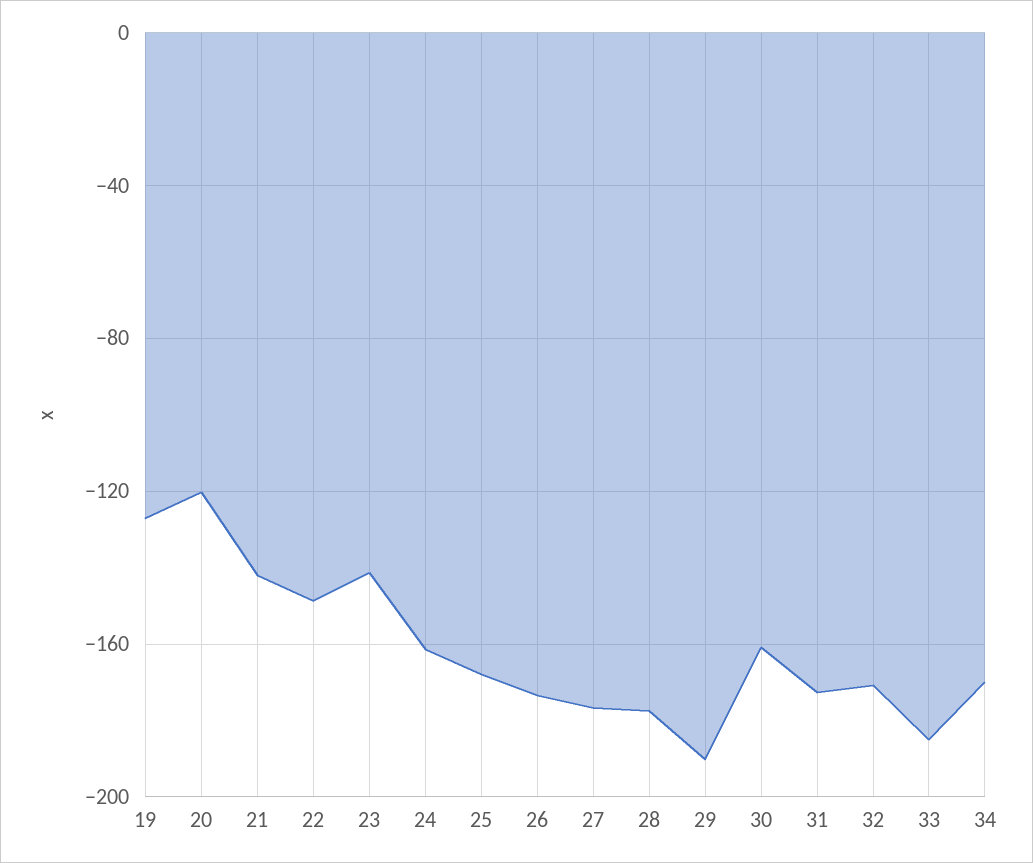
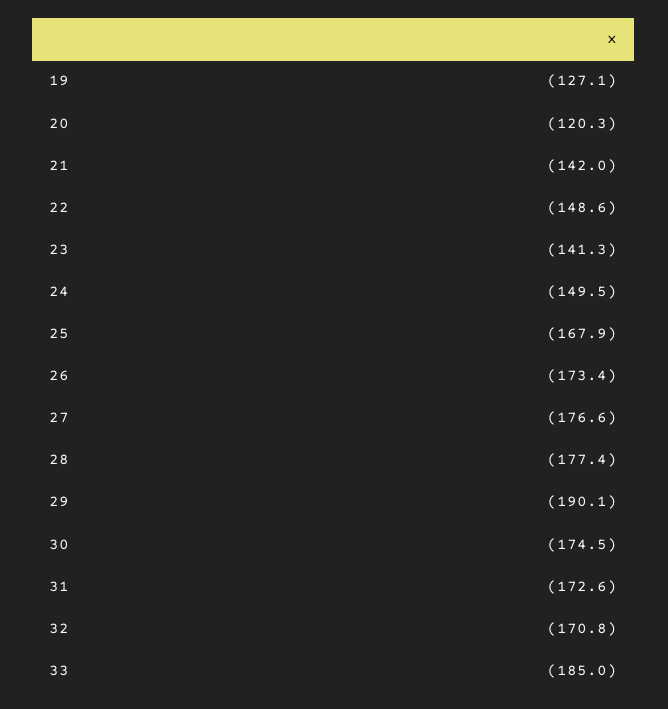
24: -160 -> -149.5
30: -160 -> -174.5
34: -170 -> none

